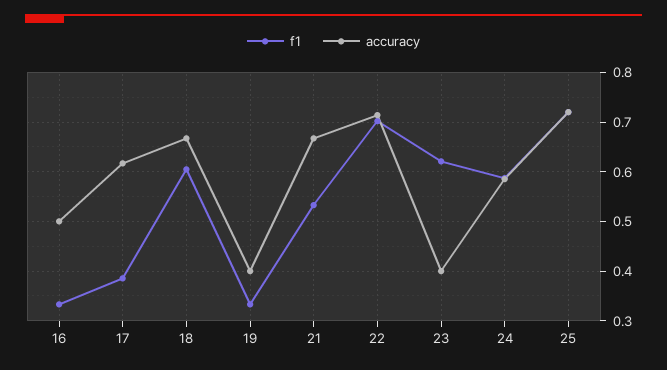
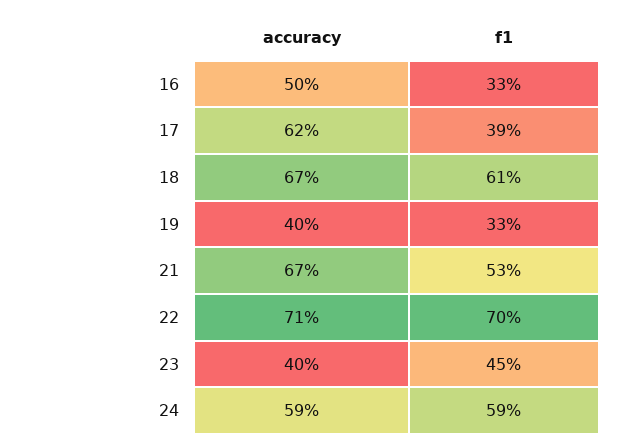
f1, 23: 0.62 -> 0.45
f1, 25: 0.72 -> none
accuracy, 25: 0.72 -> none

